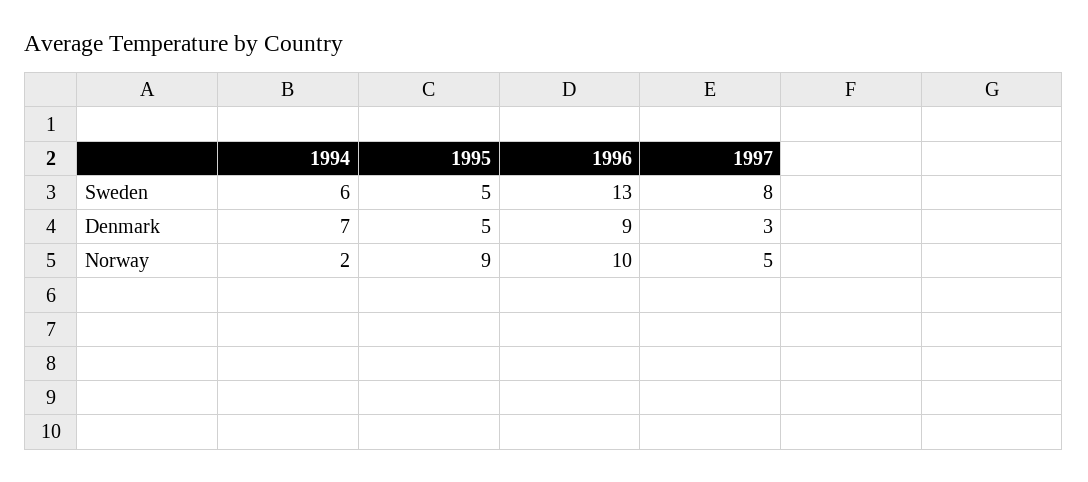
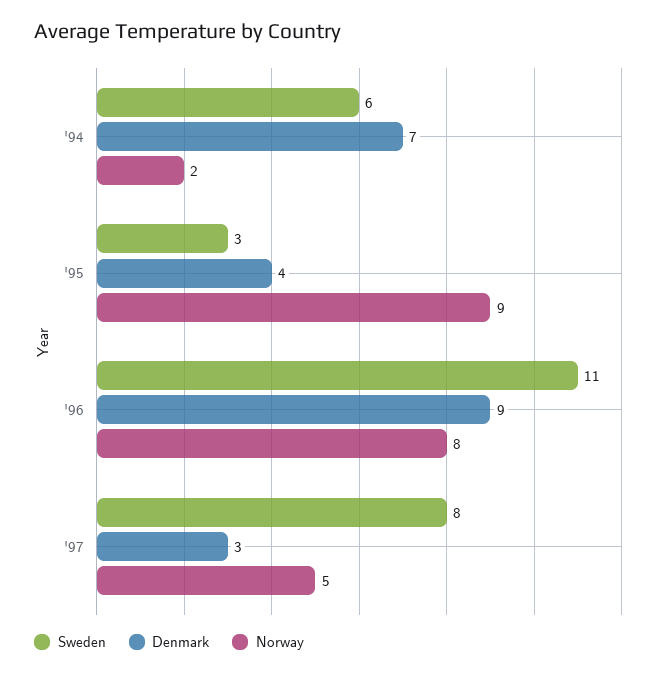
Sweden, 1995: 5 -> 3
Sweden, 1996: 13 -> 11
Denmark, 1995: 5 -> 4
Norway, 1996: 10 -> 8

